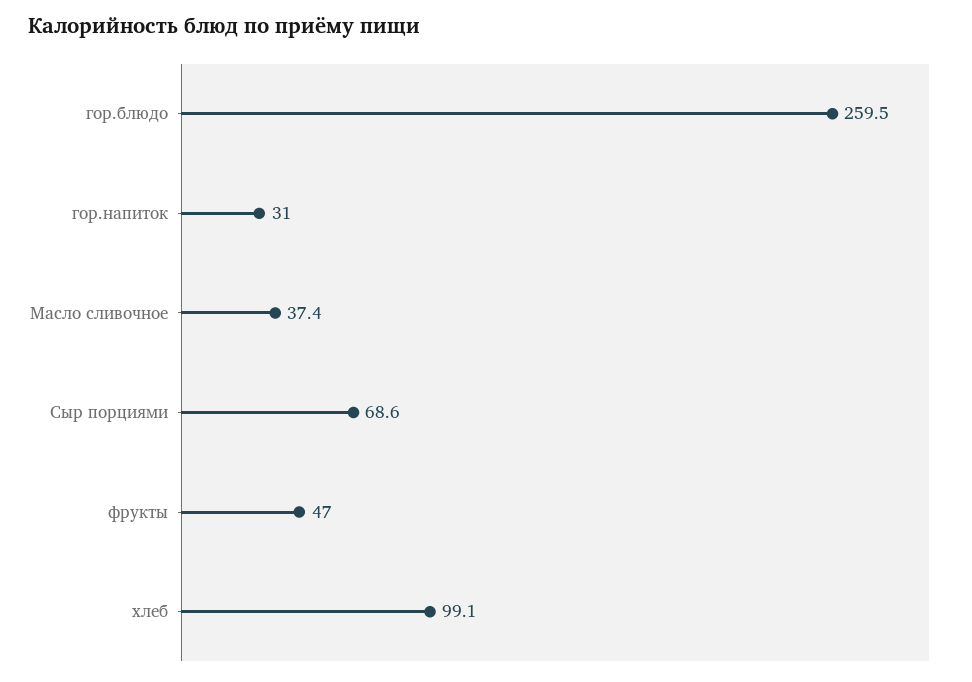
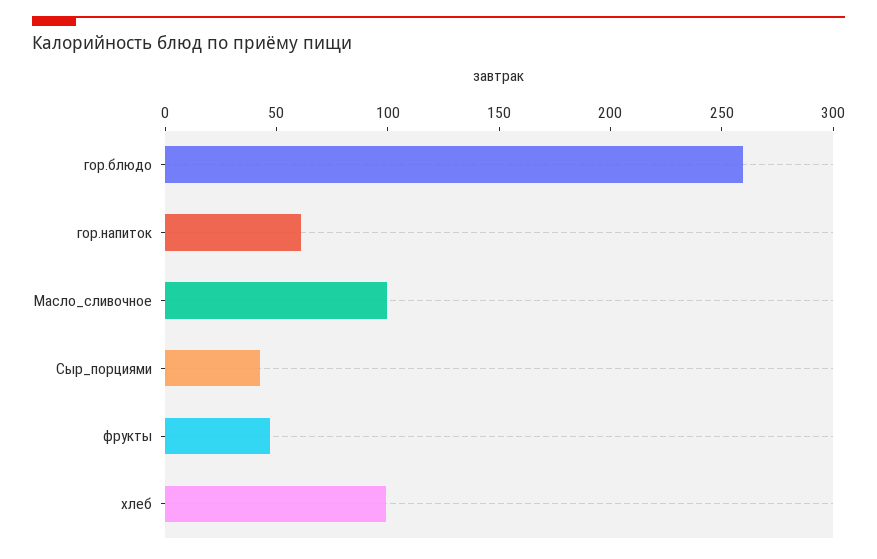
гор.напиток: 31 -> 60
Масло сливочное: 37.4 -> 100
Сыр порциями: 68.6 -> 40

